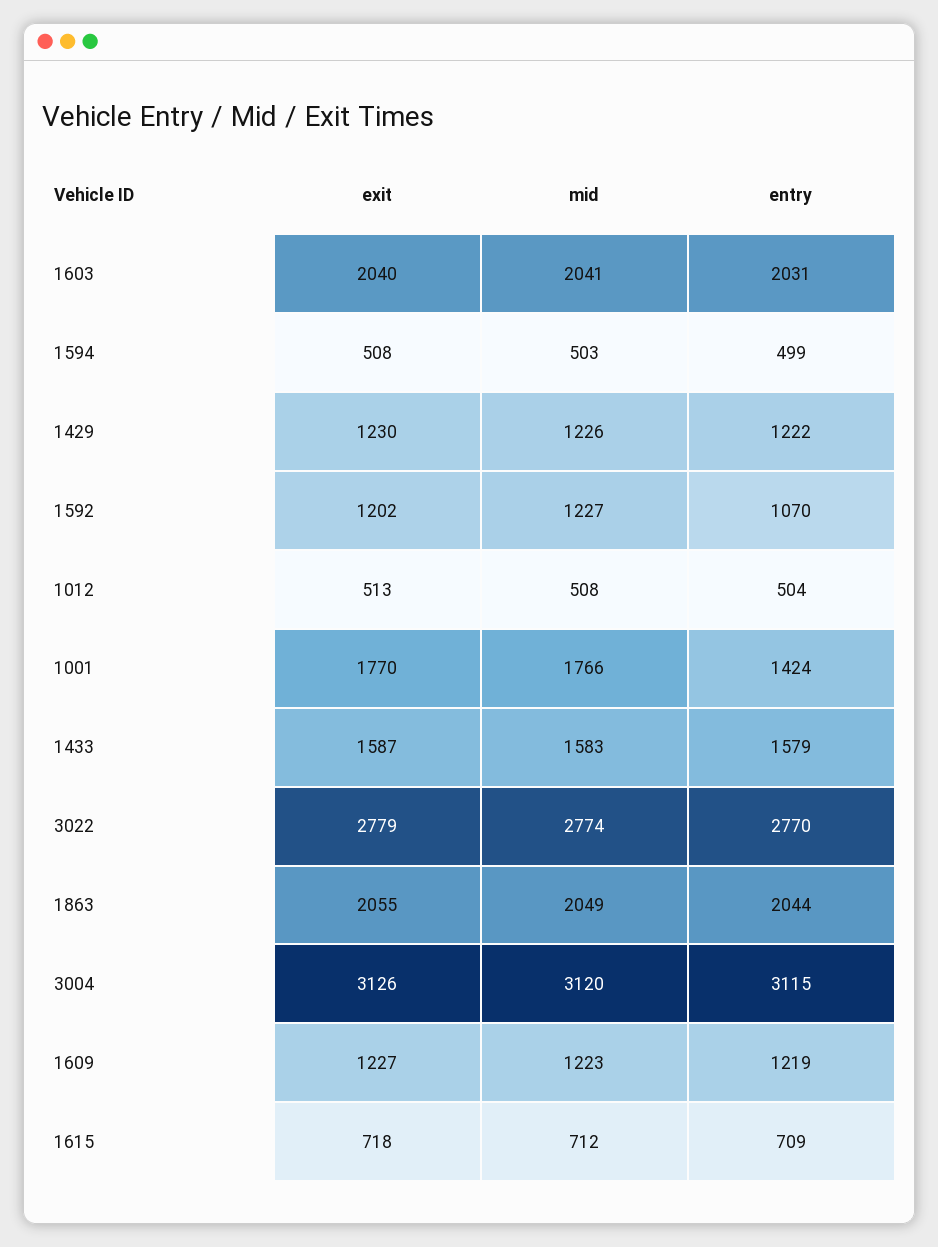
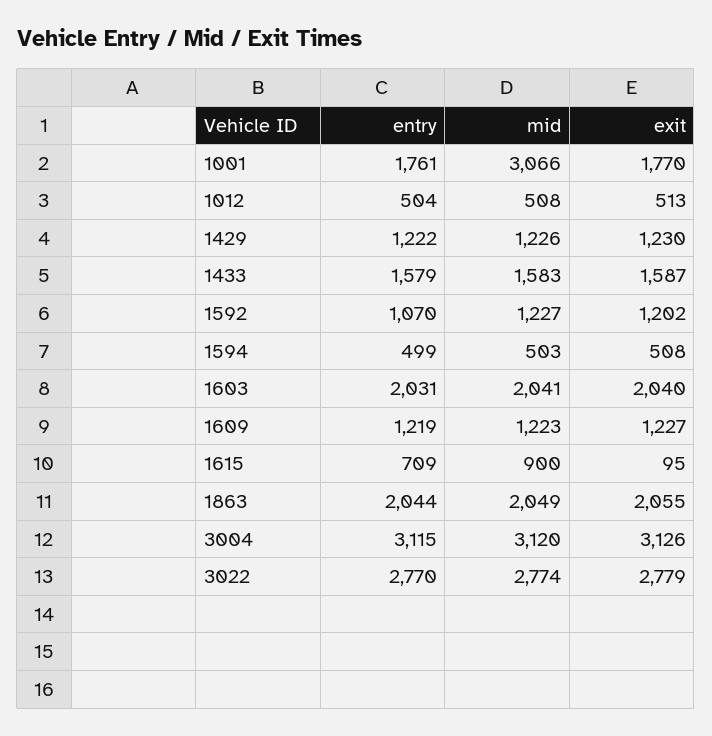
mid, 1001: 1766 -> 3066
entry, 1001: 1424 -> 1761
exit, 1615: 718 -> 95
mid, 1615: 712 -> 900

